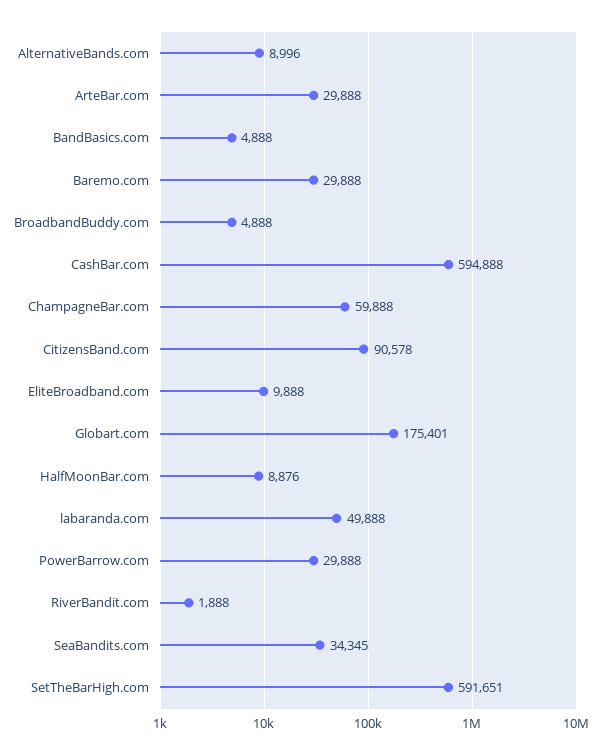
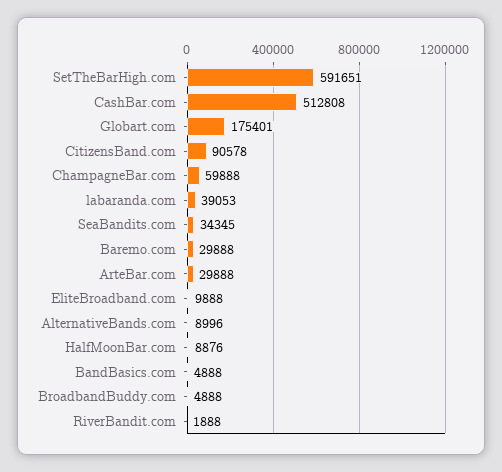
CashBar.com: 594888 -> 512808
labaranda.com: 49888 -> 39053
PowerBarrow.com: 29888 -> none

